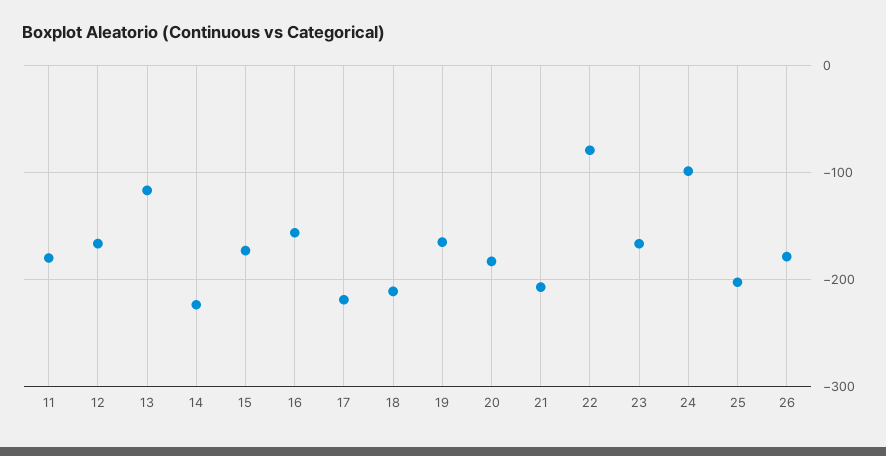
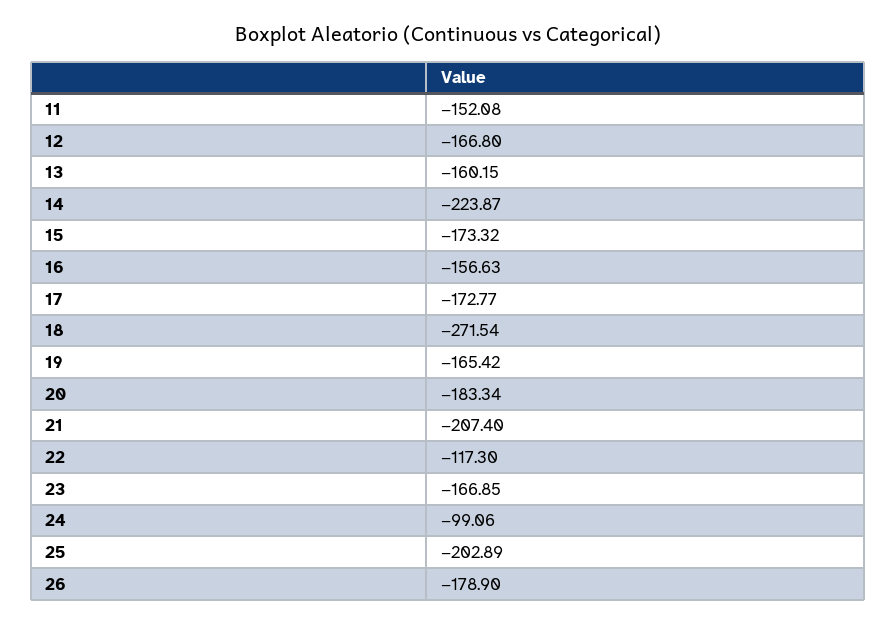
11: -180 -> -152.08
13: -120 -> -160.15
17: -220 -> -172.77
18: -210 -> -271.54
22: -80 -> -117.3

